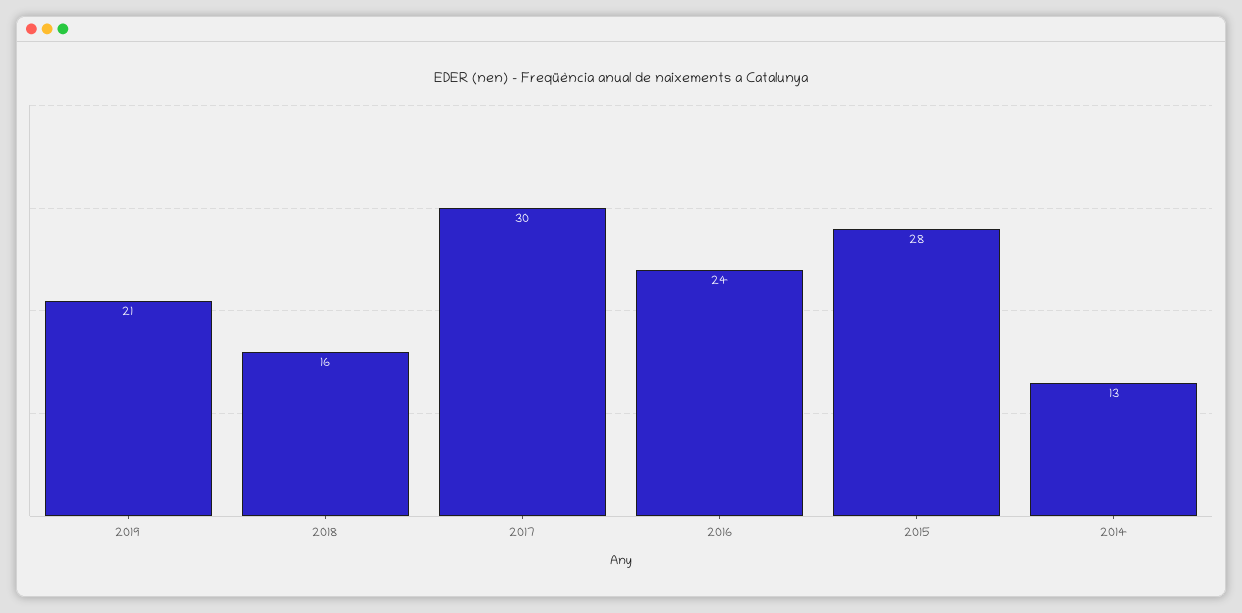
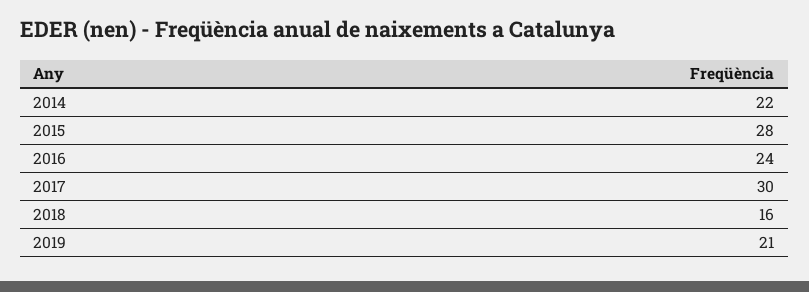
2014: 13 -> 22

